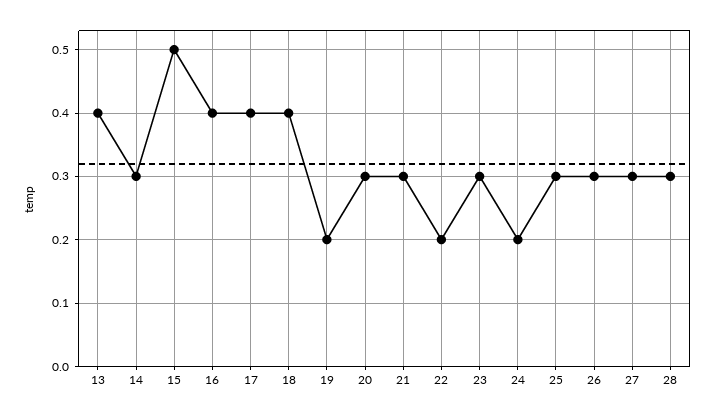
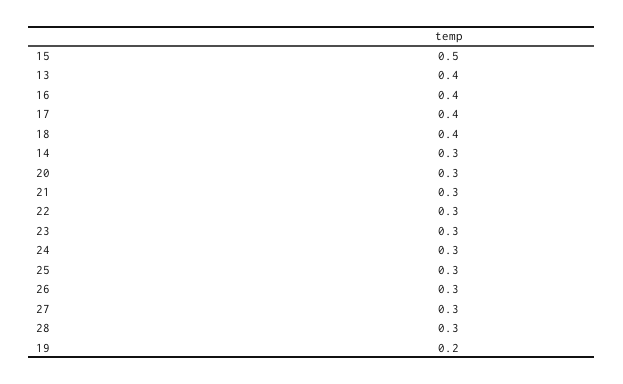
22: 0.2 -> 0.3
24: 0.2 -> 0.3

